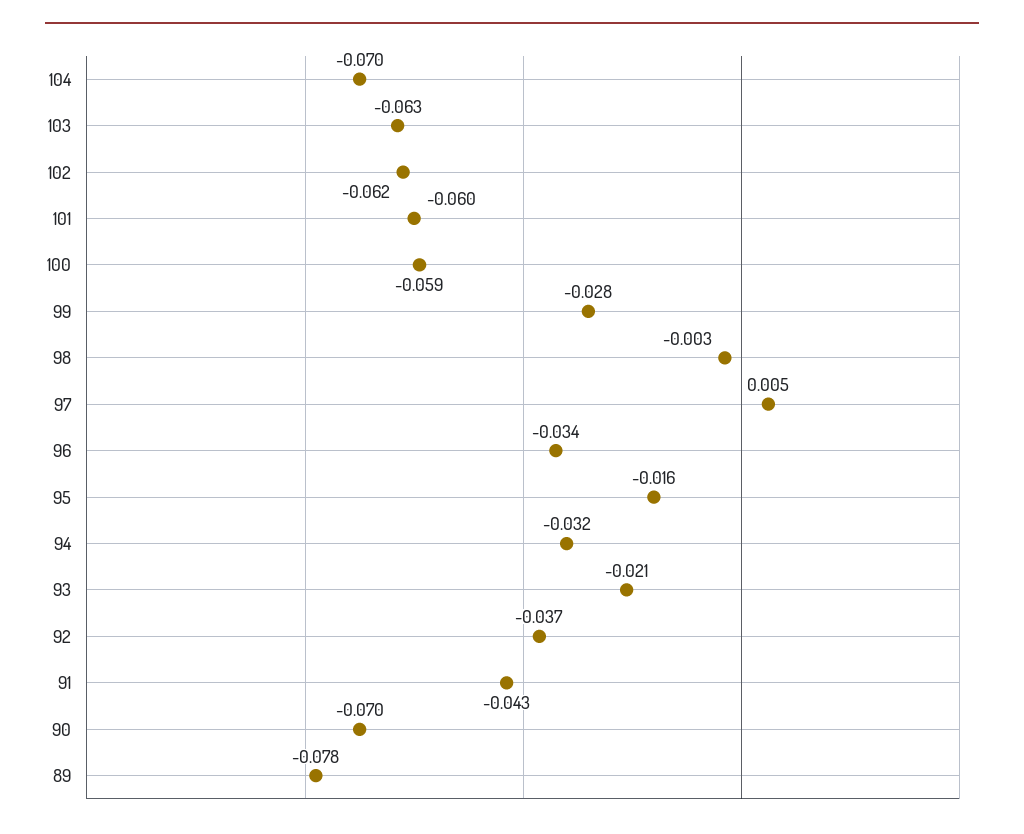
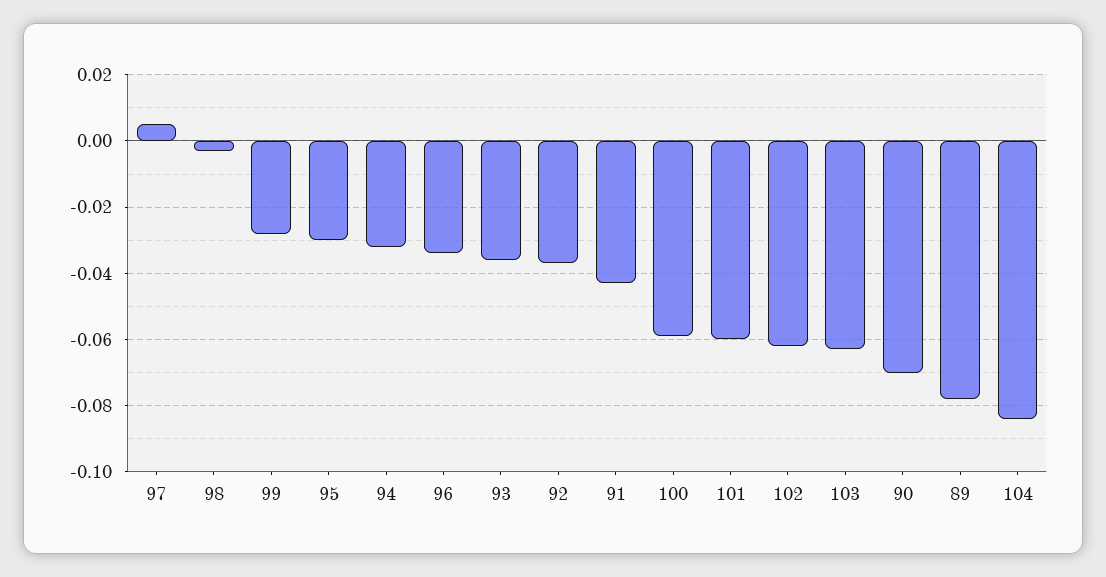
104: -0.07 -> -0.085
95: -0.016 -> -0.03
93: -0.021 -> -0.035

